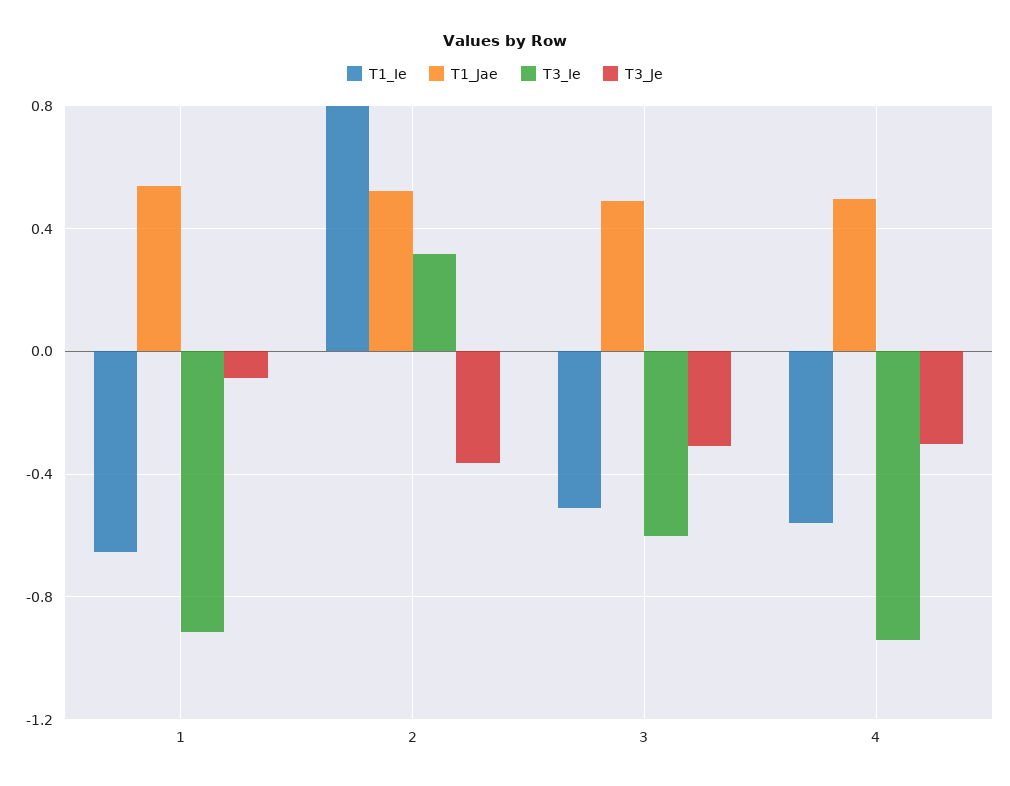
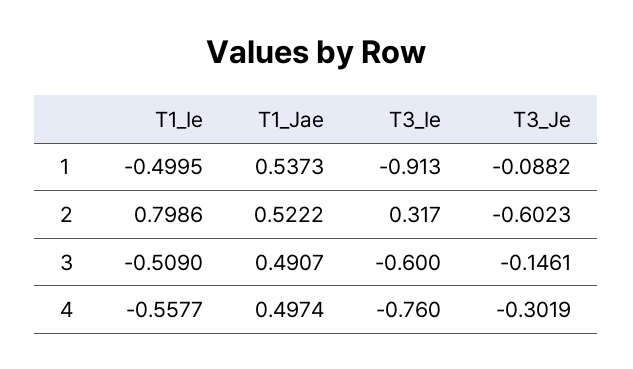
T1_Ie, 1: -0.65 -> -0.4995
T3_Je, 2: -0.35 -> -0.6023
T3_Je, 3: -0.3 -> -0.1461
T3_Ie, 4: -0.95 -> -0.76

